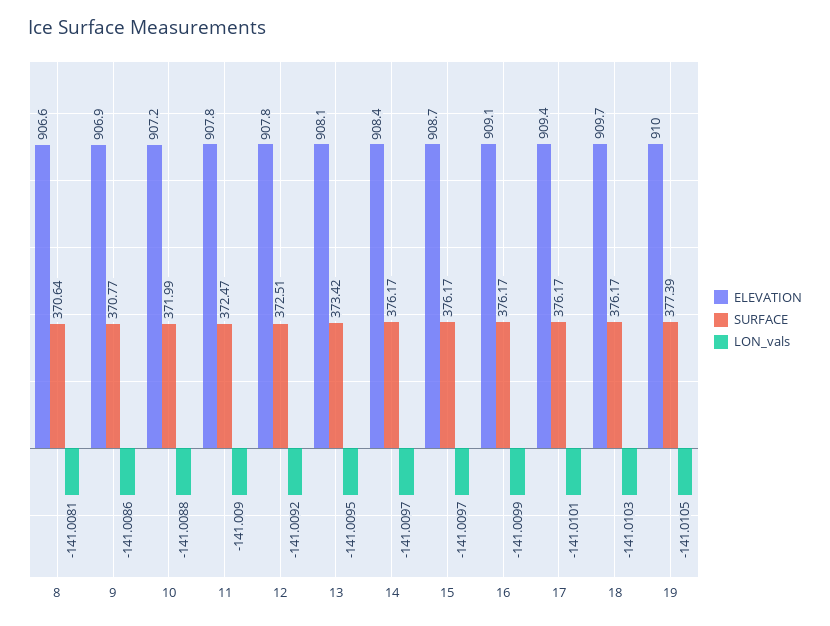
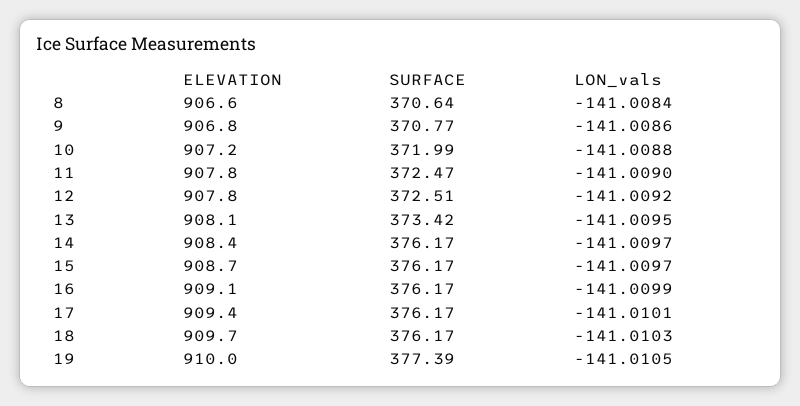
LON_vals, 8: -141.0081 -> -141.0084
ELEVATION, 9: 906.9 -> 906.8

